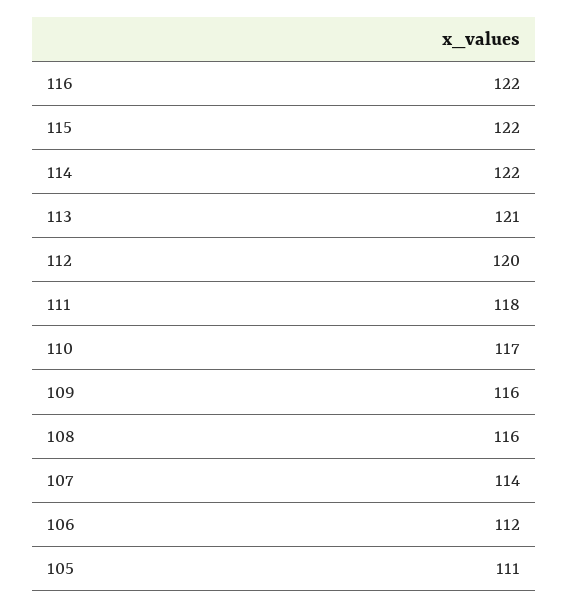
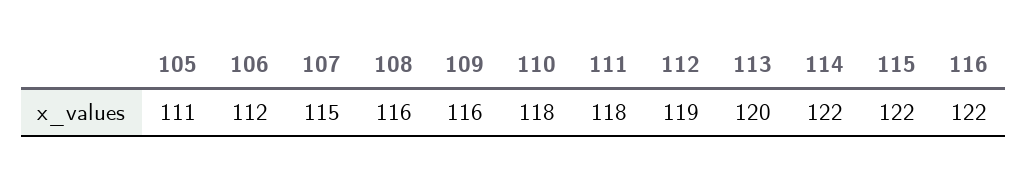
113: 121 -> 120
112: 120 -> 119
110: 117 -> 118
107: 114 -> 115

